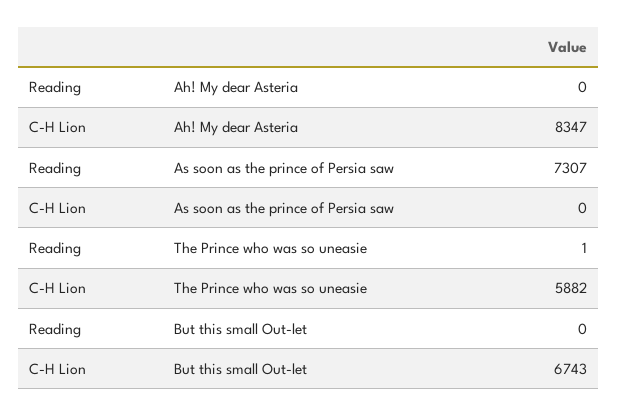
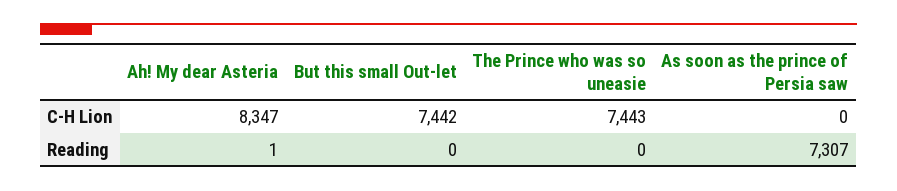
Reading, Ah! My dear Asteria: 0 -> 1
Reading, The Prince who was so uneasie: 1 -> 0
C-H Lion, The Prince who was so uneasie: 5882 -> 7443
C-H Lion, But this small Out-let: 6743 -> 7442

